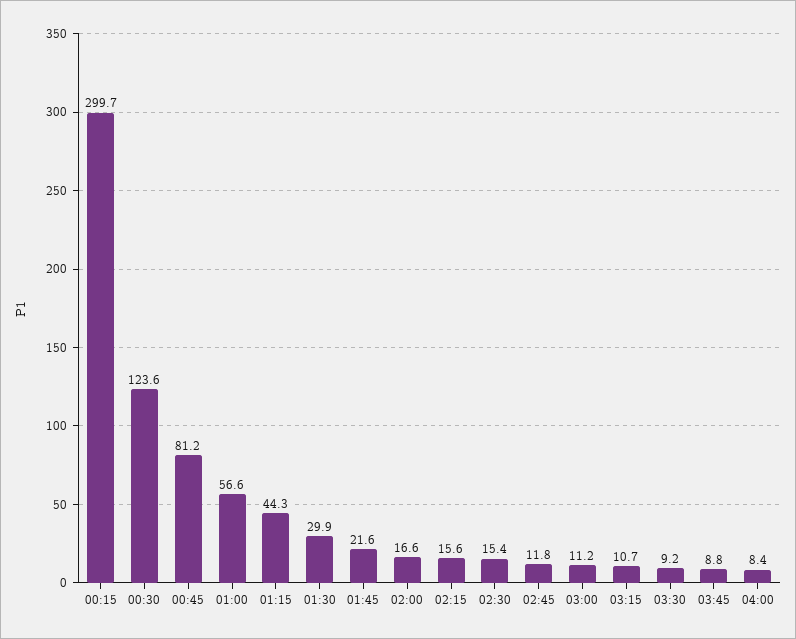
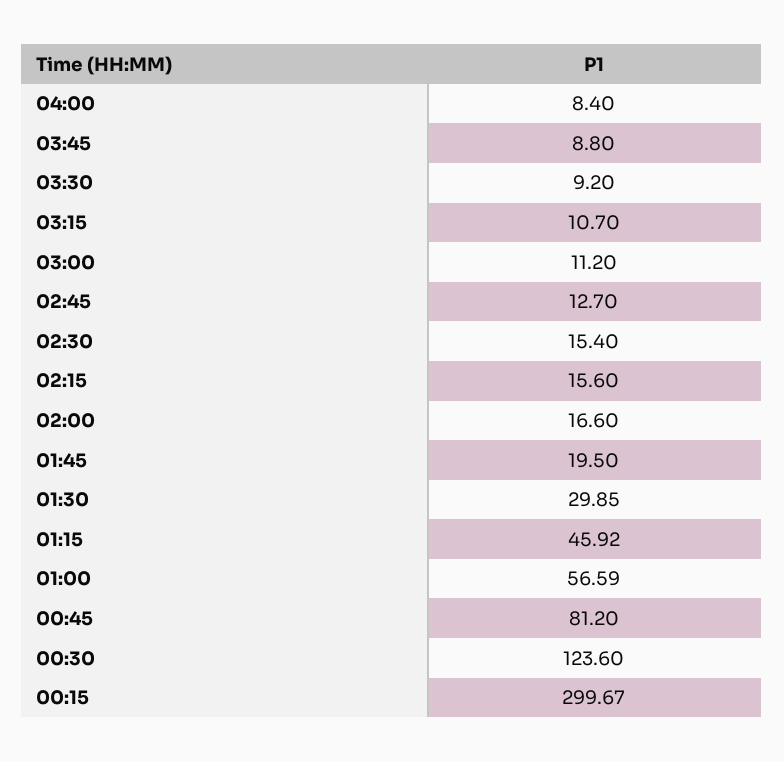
01:15: 44.3 -> 45.92
01:45: 21.6 -> 19.5
02:45: 11.8 -> 12.7

